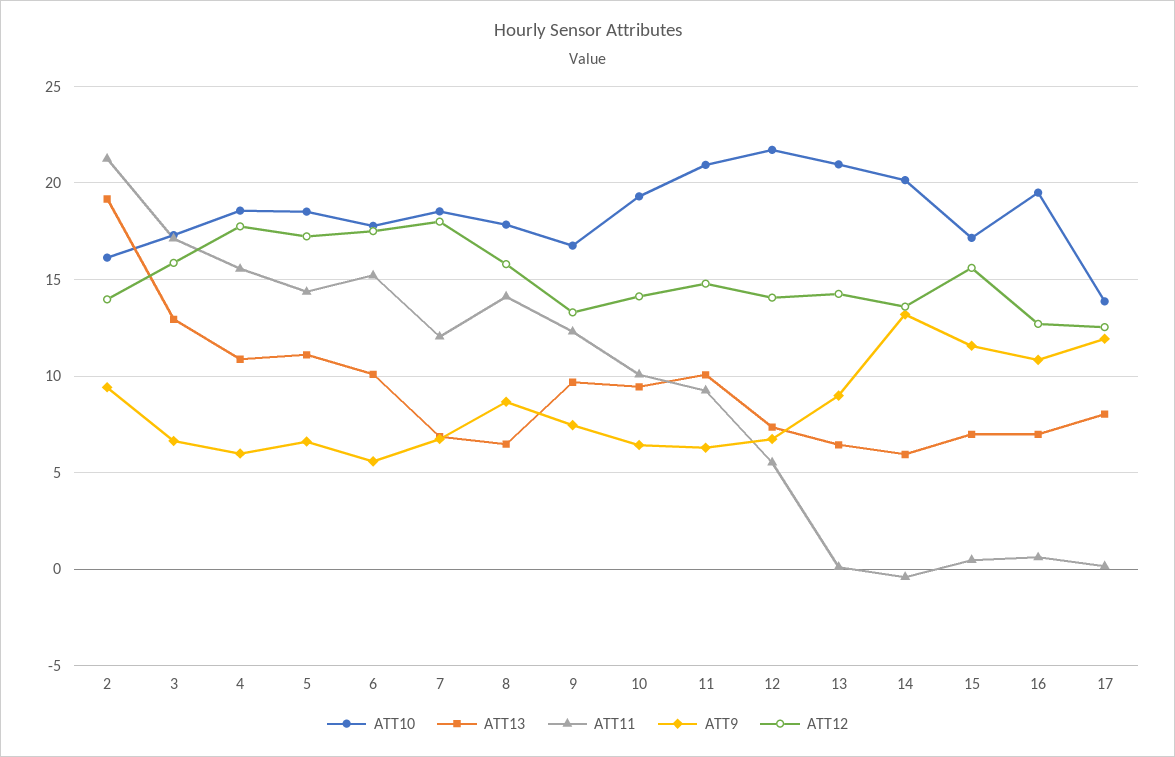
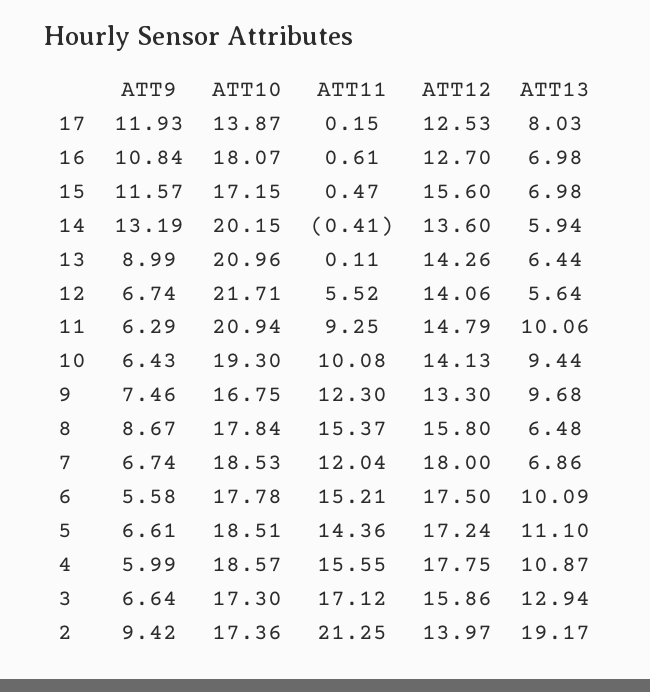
ATT10, 2: 16 -> 17.36
ATT11, 8: 14 -> 15.37
ATT13, 12: 7.5 -> 5.64
ATT10, 16: 19.5 -> 18.07

